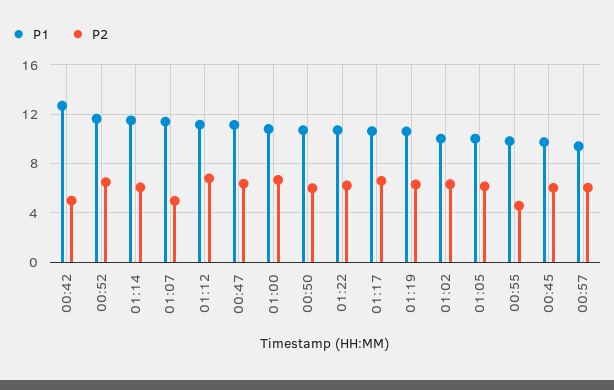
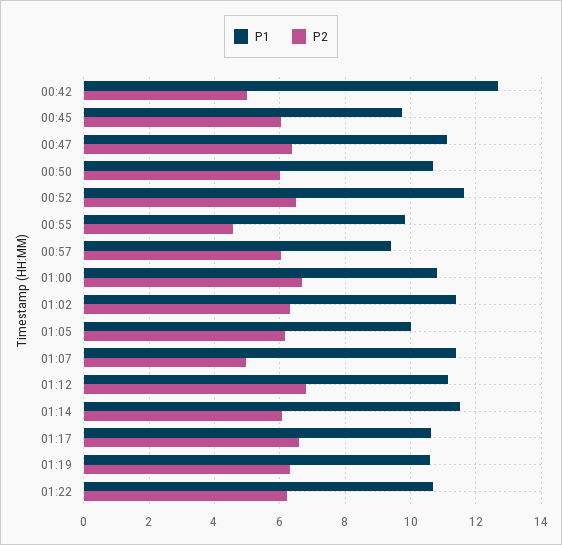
P1, 01:02: 10 -> 11.4

